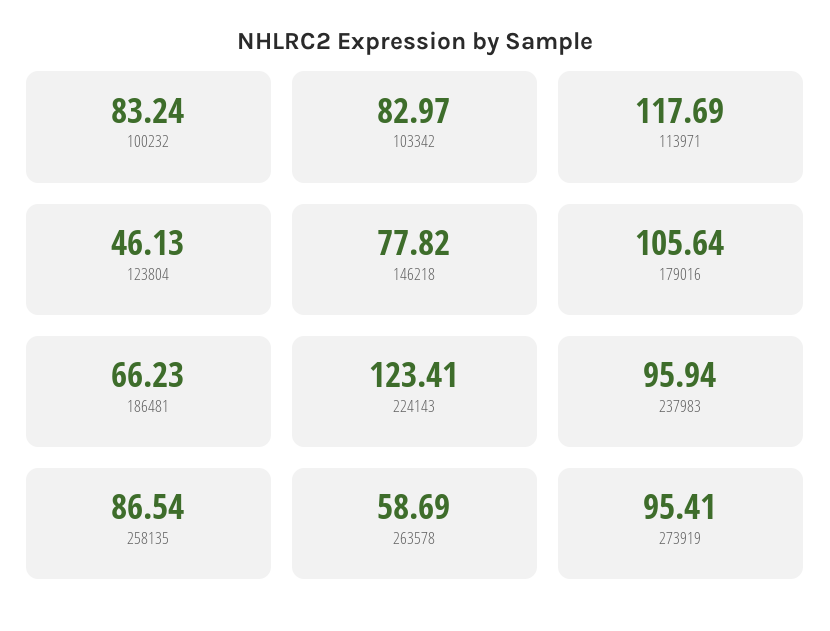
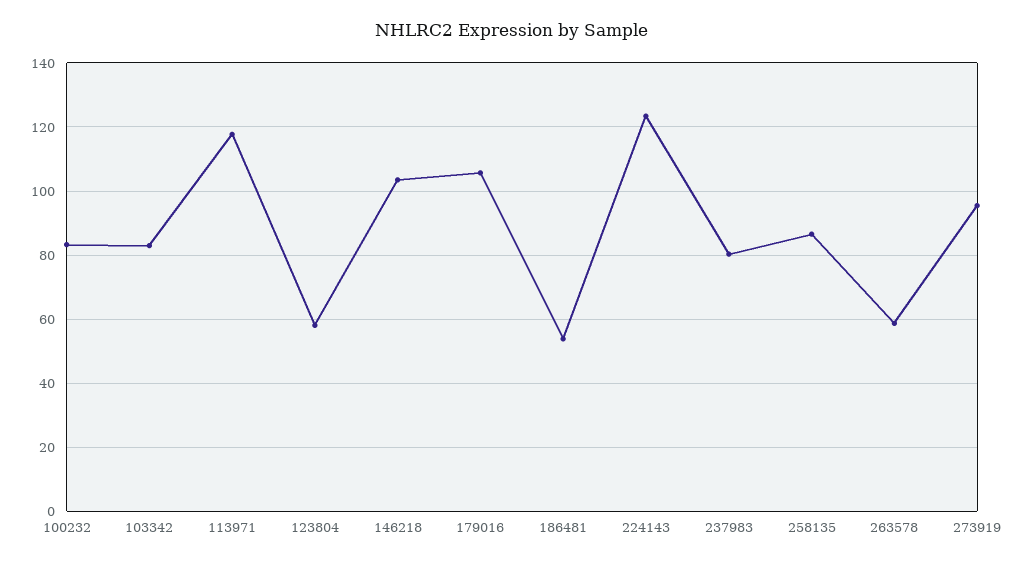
123804: 46.13 -> 58
146218: 77.82 -> 104
186481: 66.23 -> 54
237983: 95.94 -> 80

